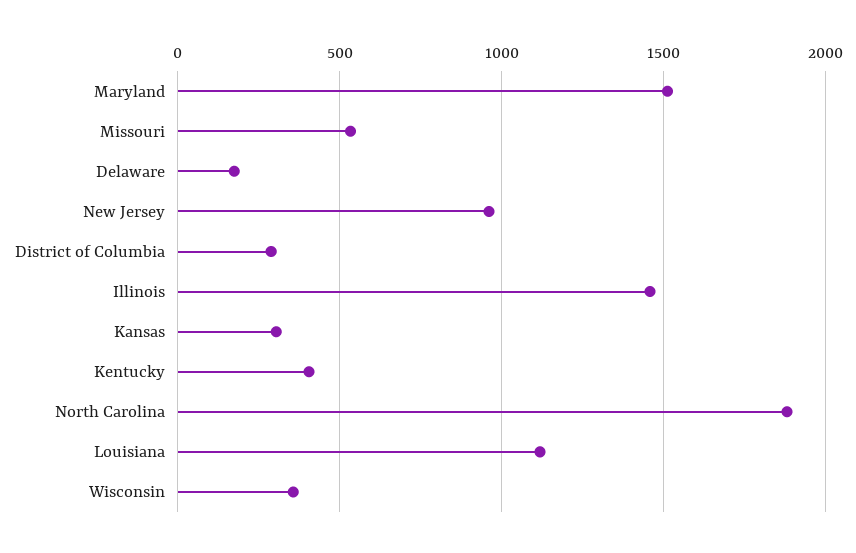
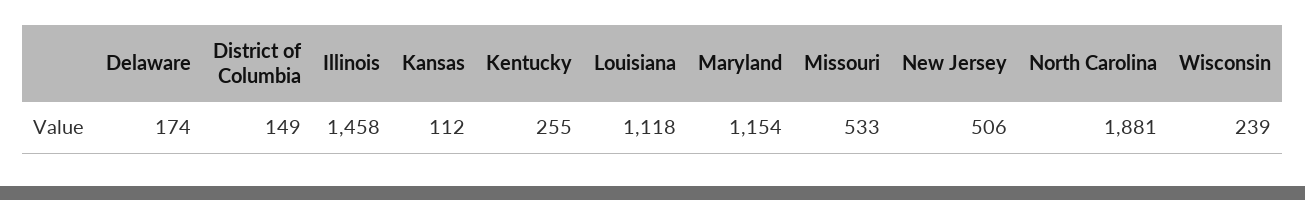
Maryland: 1500 -> 1154
New Jersey: 950 -> 506
District of Columbia: 300 -> 149
Kansas: 300 -> 112
Kentucky: 400 -> 255
Wisconsin: 350 -> 239

